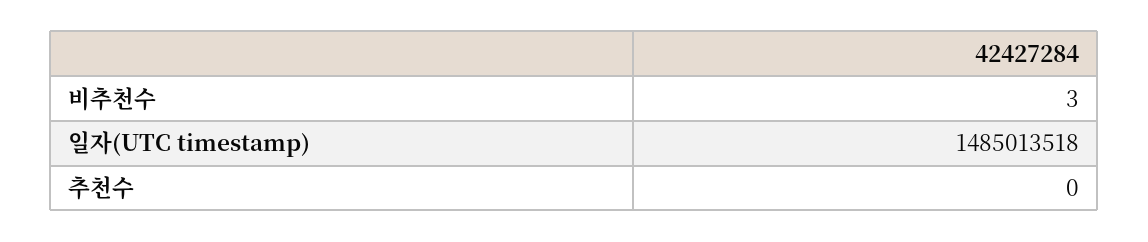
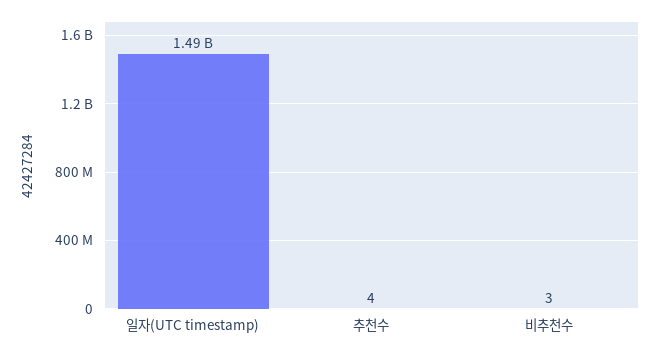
추천수: 0 -> 4

